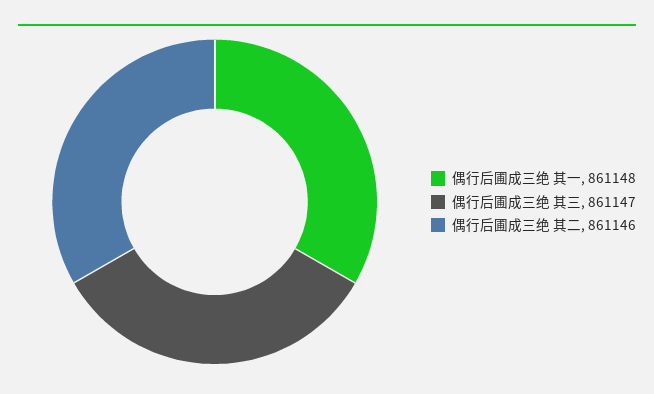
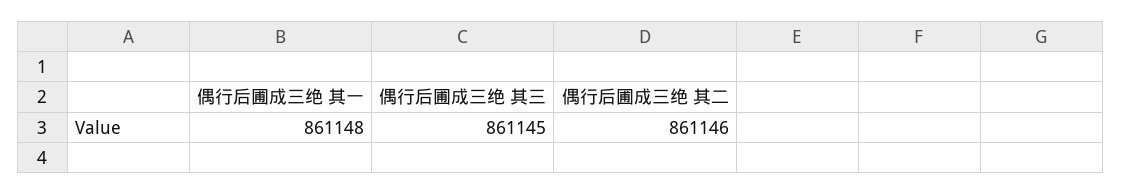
偶行后圃成三绝 其三: 861147 -> 861145

